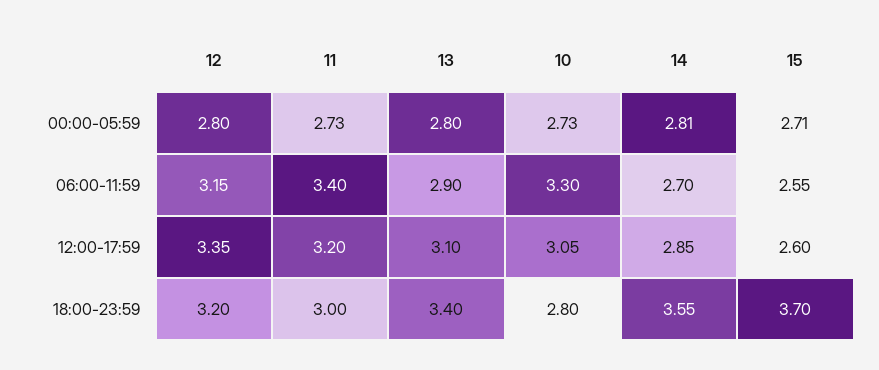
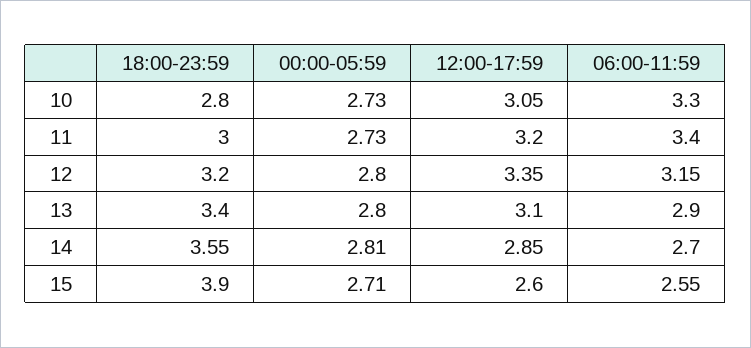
15, 18:00-23:59: 3.7 -> 3.9

